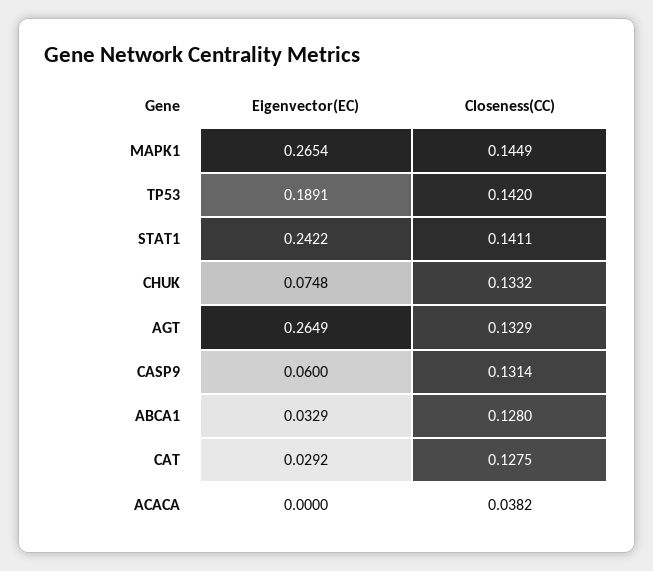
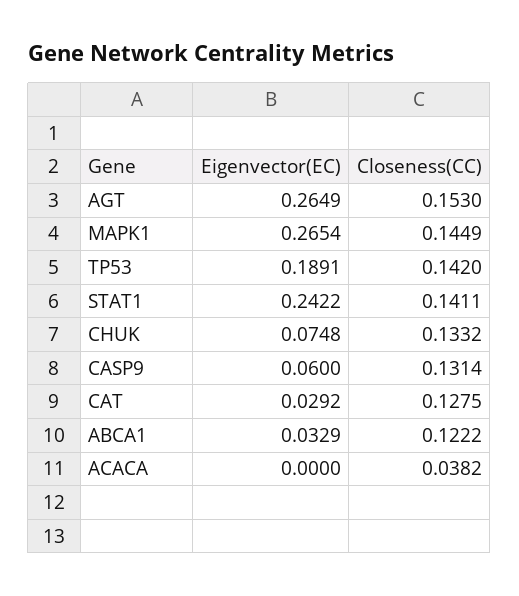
Closeness(CC), AGT: 0.1329 -> 0.153
Closeness(CC), ABCA1: 0.128 -> 0.1222

